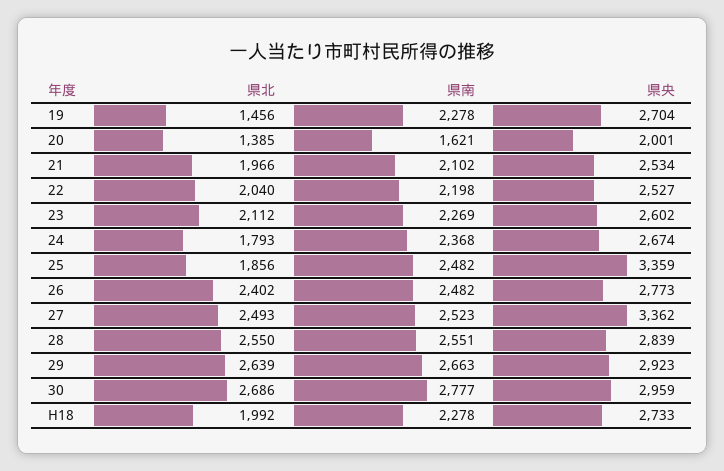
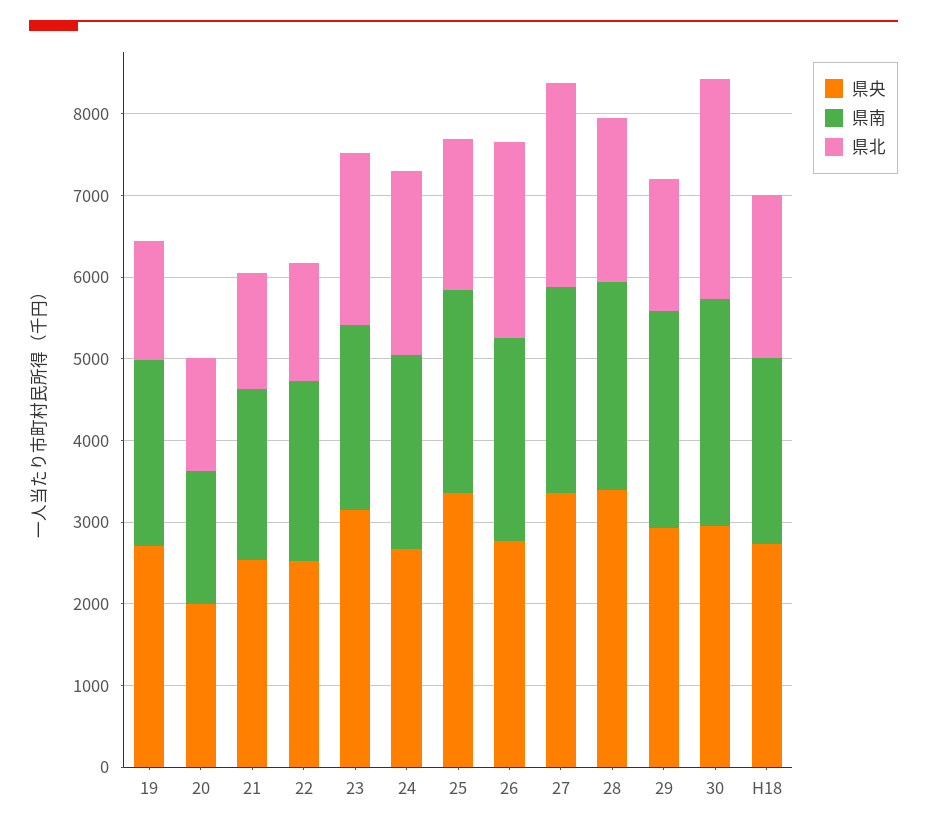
県北, 21: 1966 -> 1400
県北, 22: 2040 -> 1400
県央, 23: 2602 -> 3200
県北, 24: 1793 -> 2200
県北, 28: 2550 -> 2000
県央, 28: 2839 -> 3400
県北, 29: 2639 -> 1600

